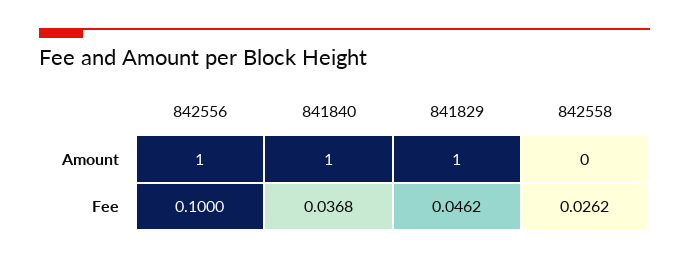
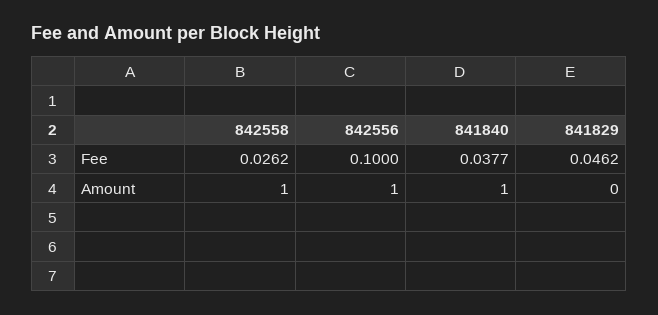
841829, Amount: 1 -> 0
842558, Amount: 0 -> 1
841840, Fee: 0.0368 -> 0.0377

